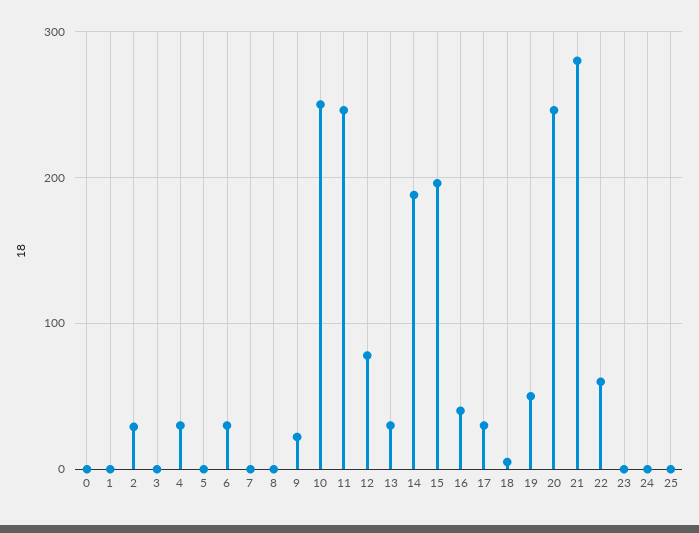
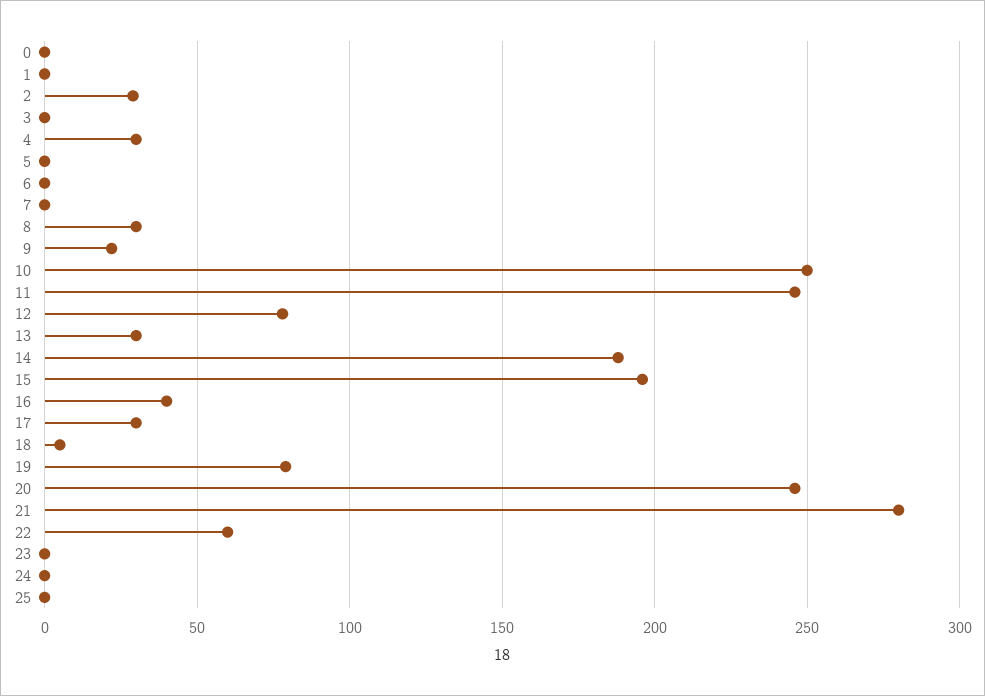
6: 30 -> 0
8: 0 -> 30
19: 50 -> 80

